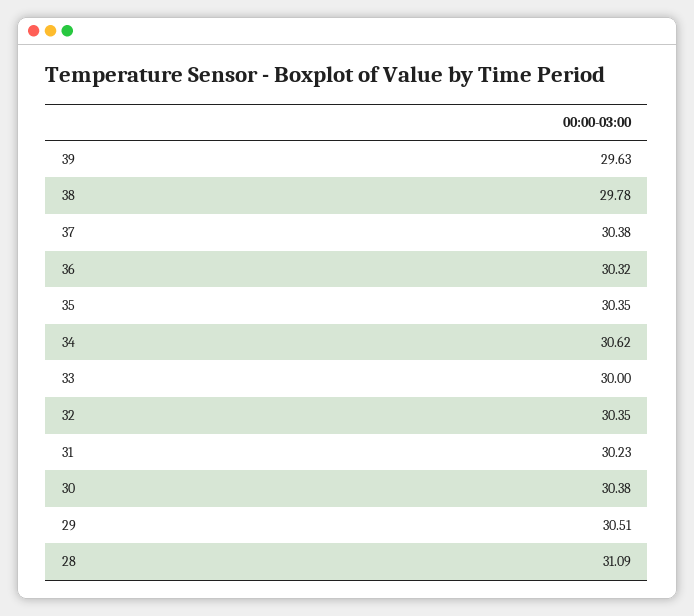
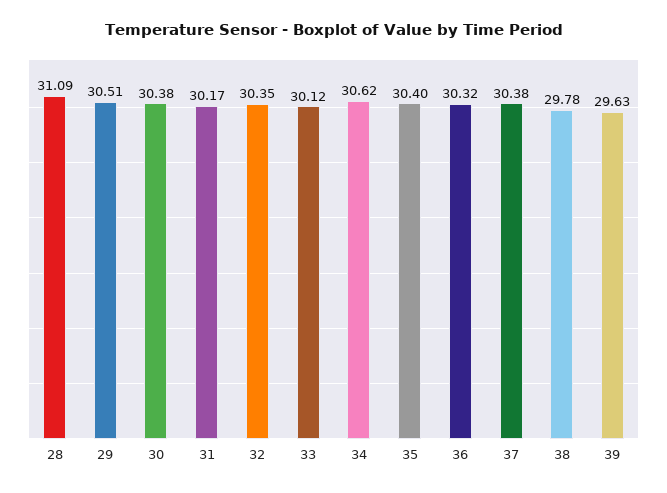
35: 30.35 -> 30.4
33: 30 -> 30.12
31: 30.23 -> 30.17

